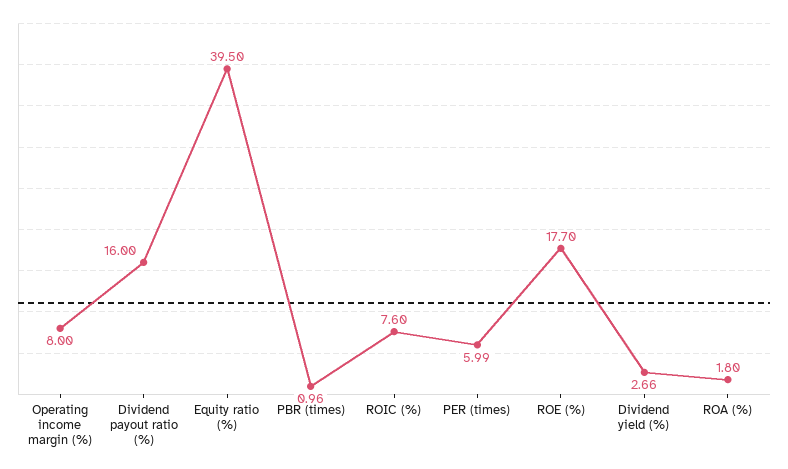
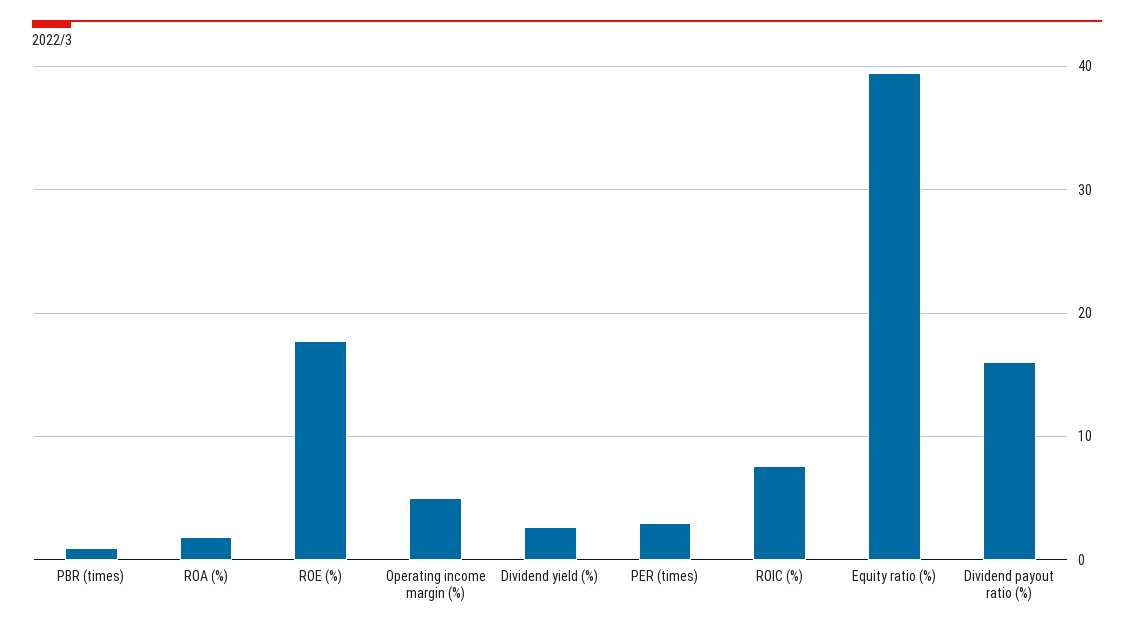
Operating income margin (%): 8 -> 5
PER (times): 5.99 -> 3

